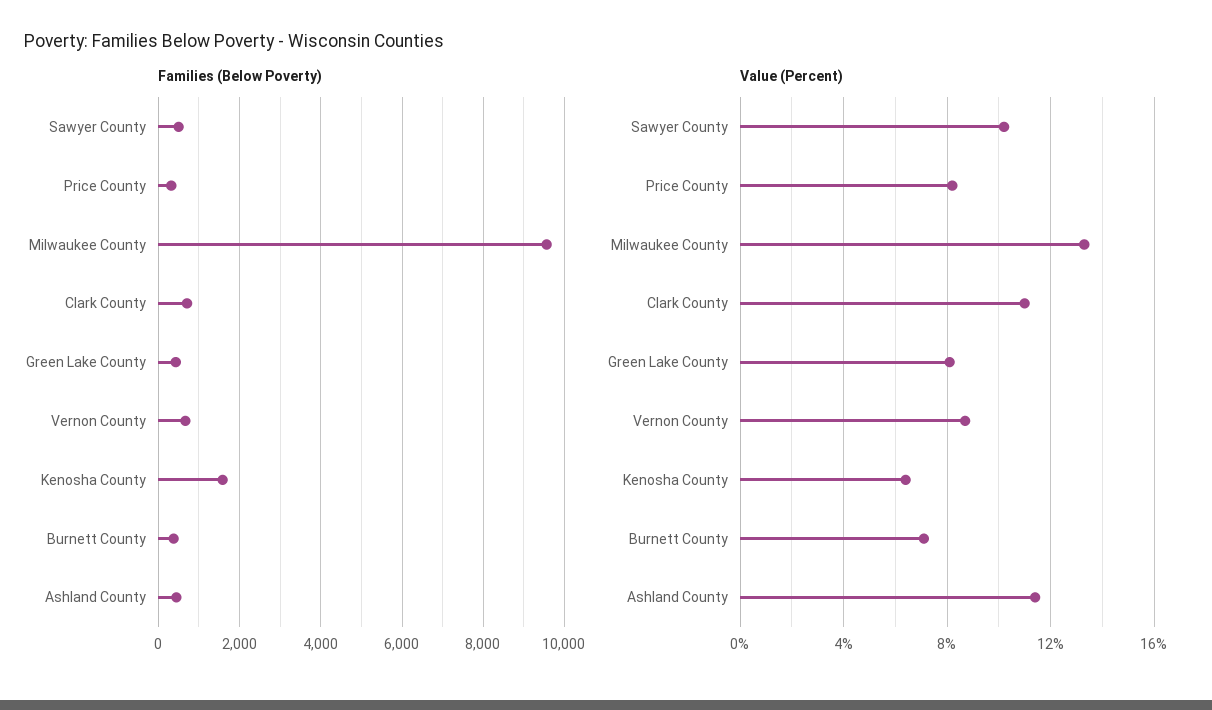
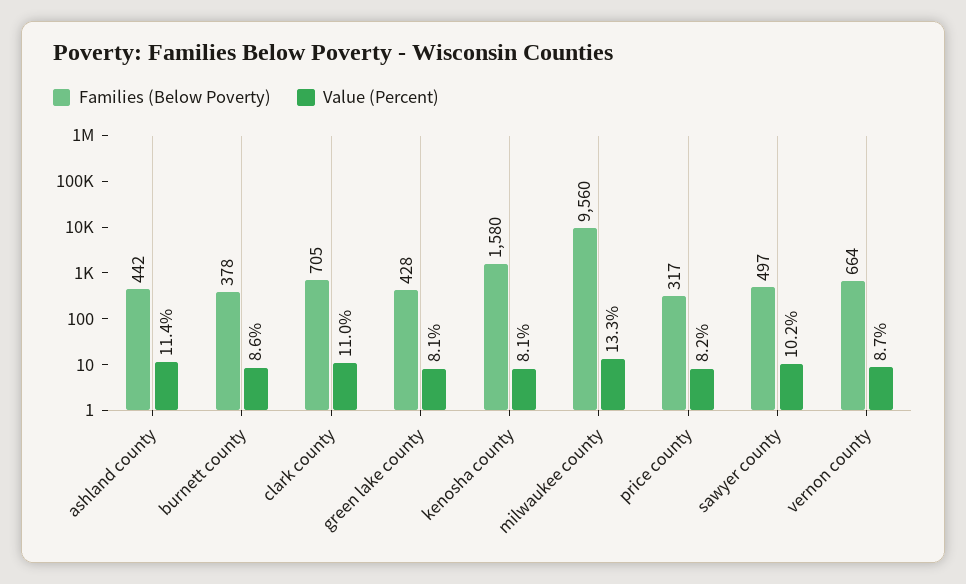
Value (Percent), Kenosha County: 6.5 -> 8.1
Value (Percent), Burnett County: 7 -> 8.6

